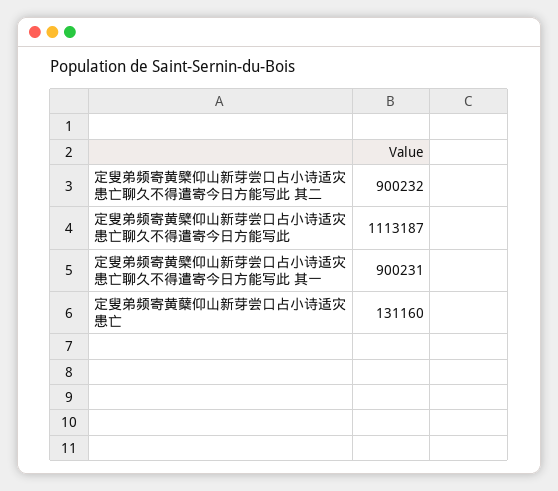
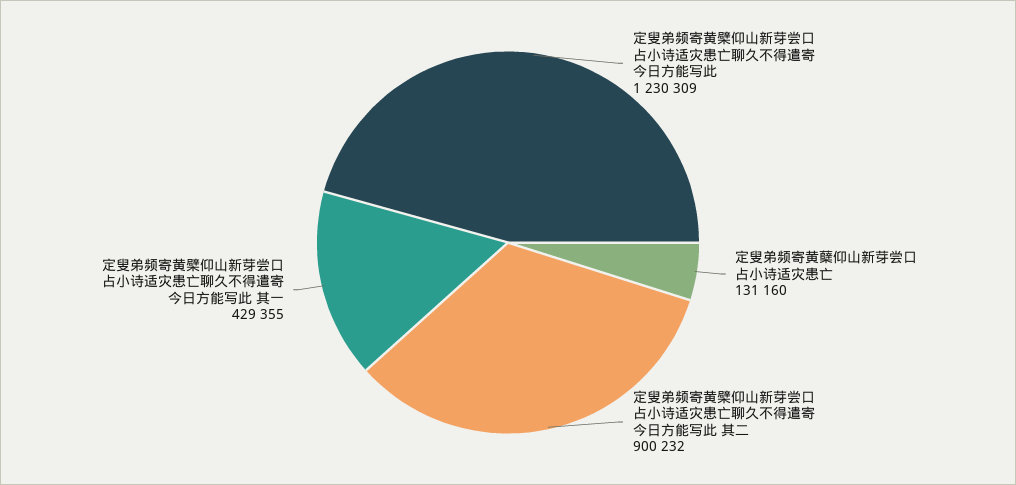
定叟弟频寄黄檗仰山新芽尝口占小诗适灾患亡聊久不得遣寄今日方能写此: 1113187 -> 1230309
定叟弟频寄黄檗仰山新芽尝口占小诗适灾患亡聊久不得遣寄今日方能写此 其一: 900231 -> 429355

